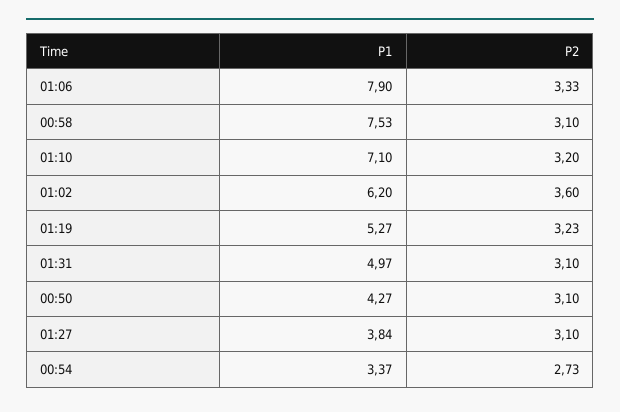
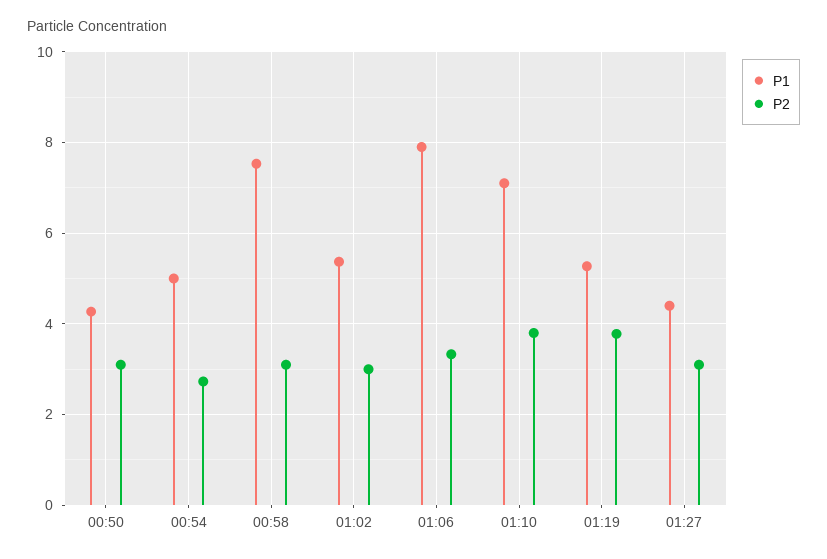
P2, 01:10: 3.2 -> 3.8
P1, 01:02: 6.2 -> 5.4
P2, 01:02: 3.6 -> 3
P2, 01:19: 3.23 -> 3.8
P1, 01:31: 4.97 -> none
P2, 01:31: 3.1 -> none
P1, 01:27: 3.84 -> 4.4
P1, 00:54: 3.37 -> 5

